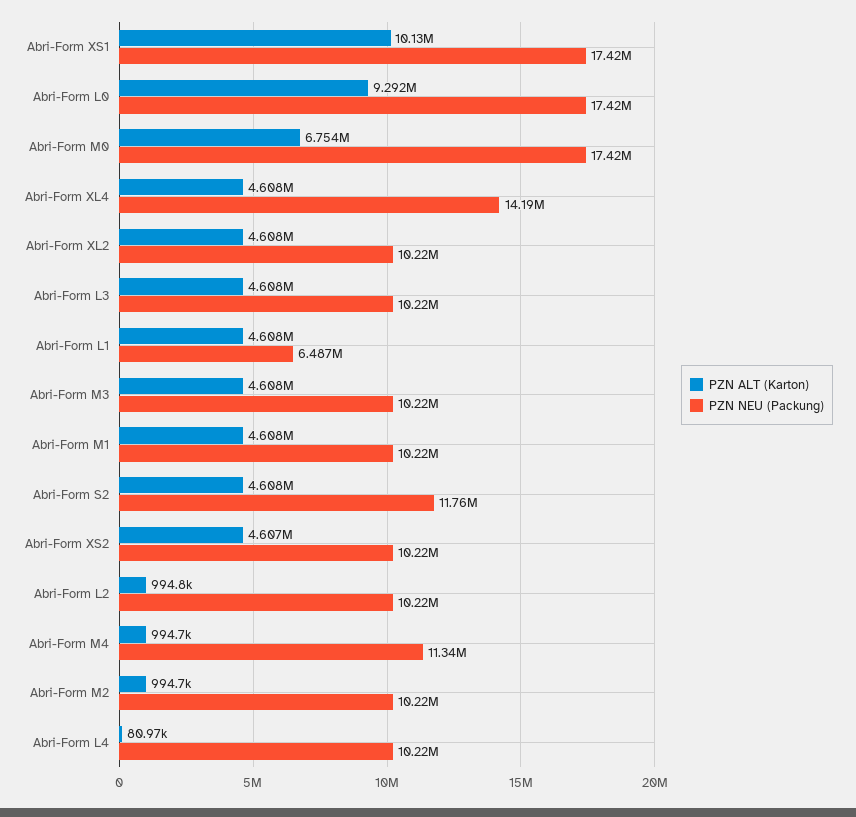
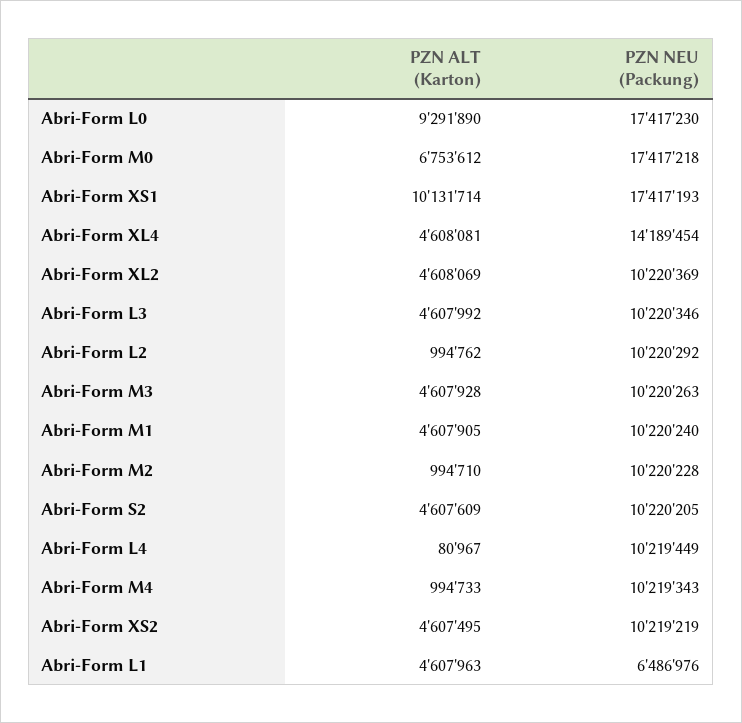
PZN NEU (Packung), Abri-Form S2: 11760000 -> 10220205
PZN NEU (Packung), Abri-Form M4: 11340000 -> 10219343

